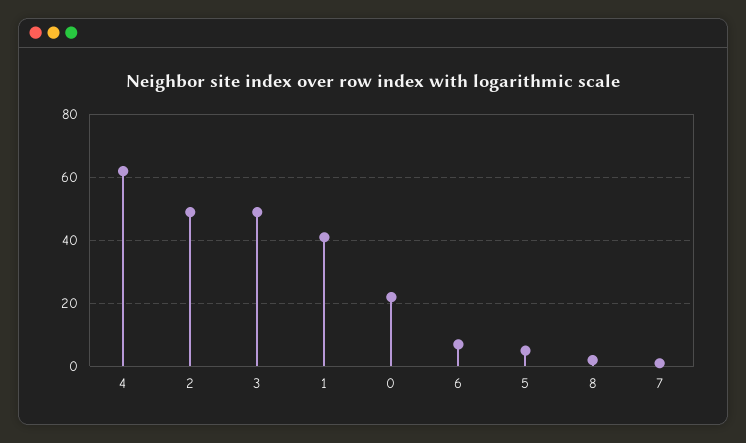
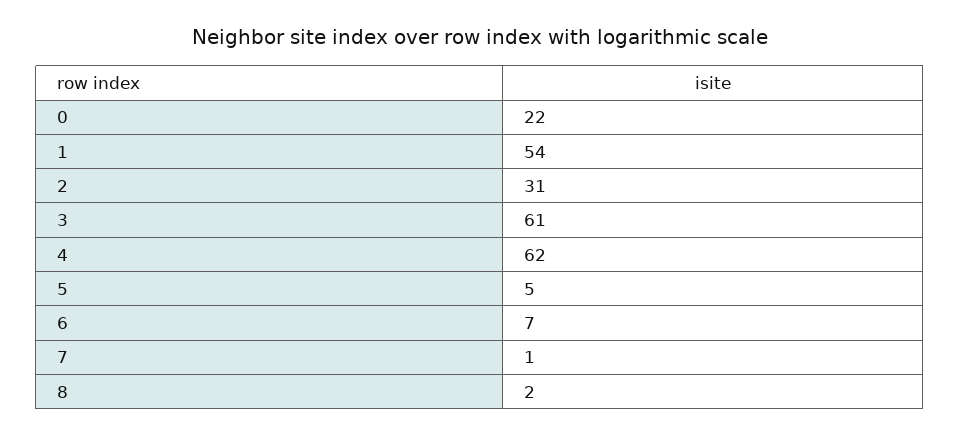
2: 50 -> 31
3: 50 -> 61
1: 40 -> 54

